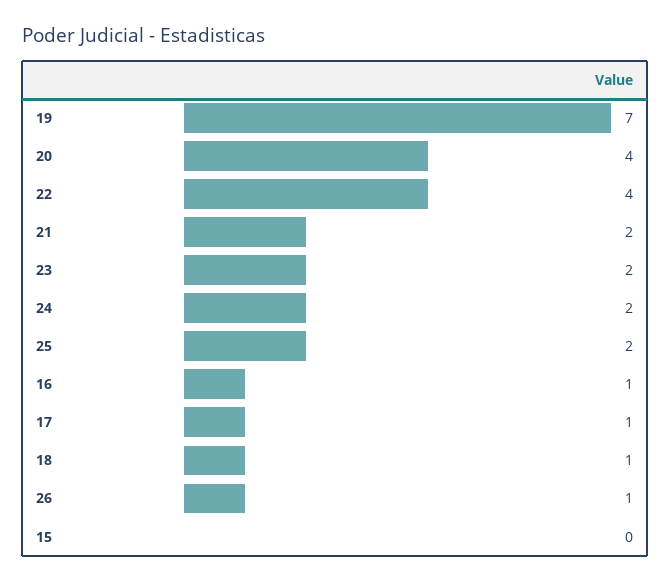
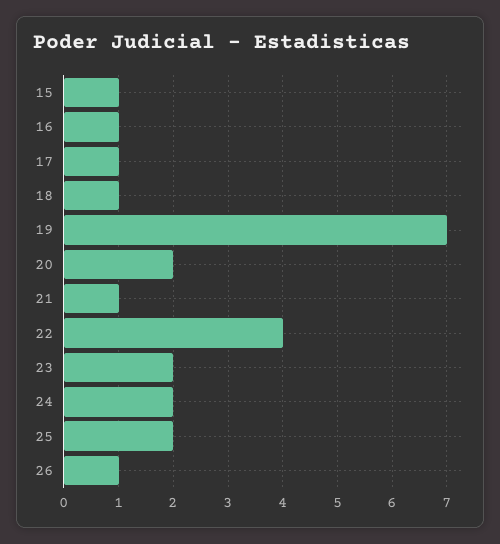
20: 4 -> 2
21: 2 -> 1
15: 0 -> 1

